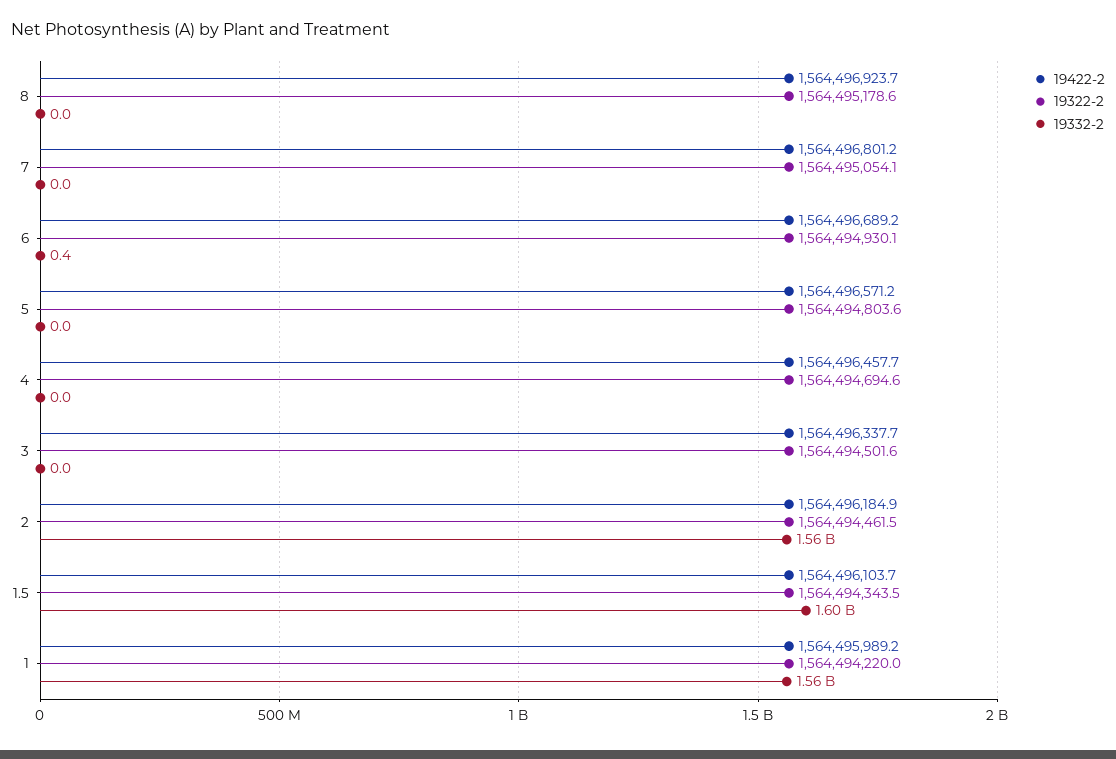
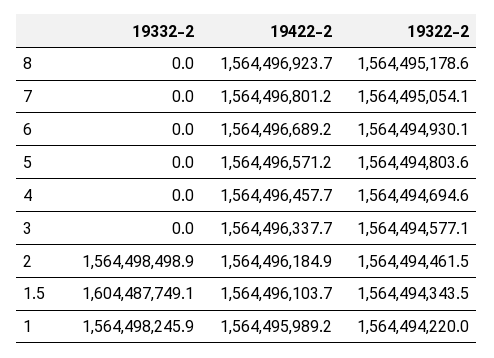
19332-2, 6: 0.4 -> 0
19322-2, 3: 1564494501.6 -> 1564494577.1

